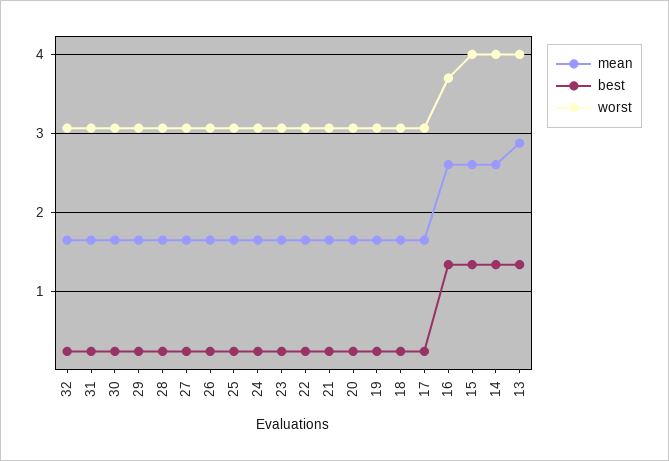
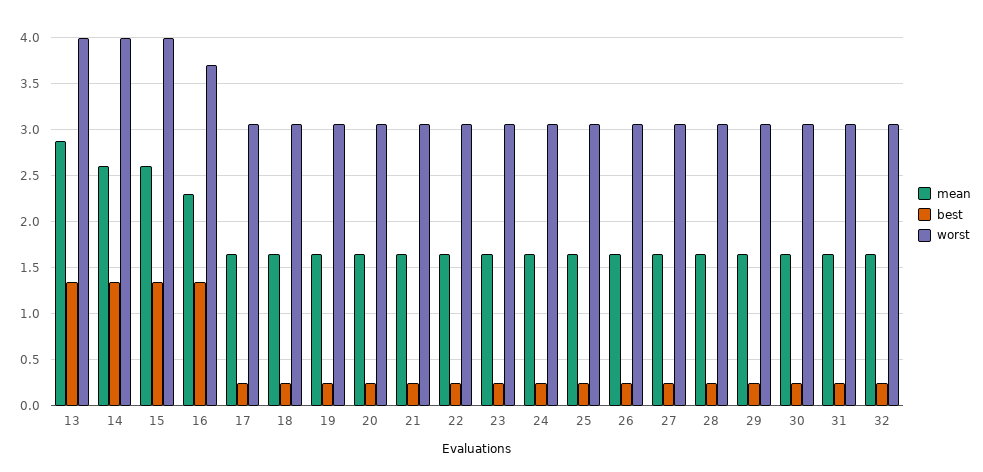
mean, 16: 2.6 -> 2.3

